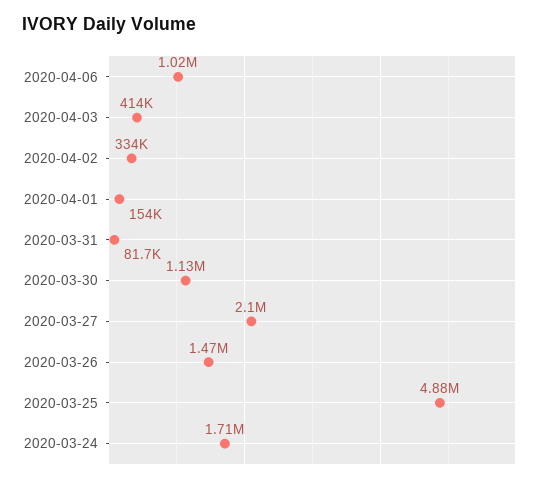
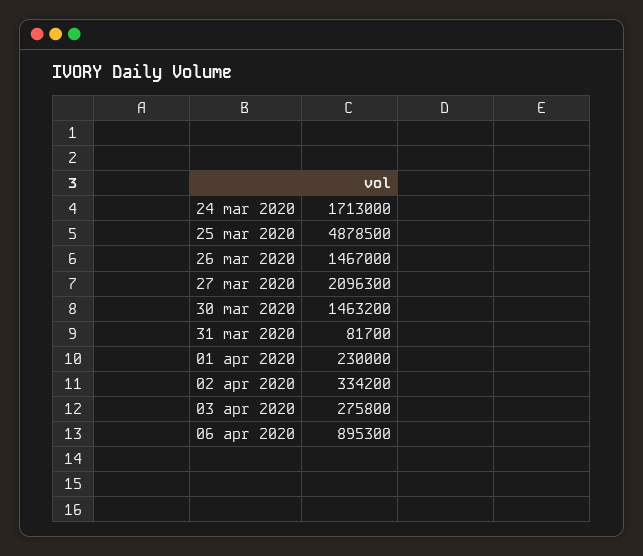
2020-04-06: 1020000 -> 895300
2020-04-03: 414000 -> 275800
2020-04-01: 154000 -> 230000
2020-03-30: 1130000 -> 1463200

